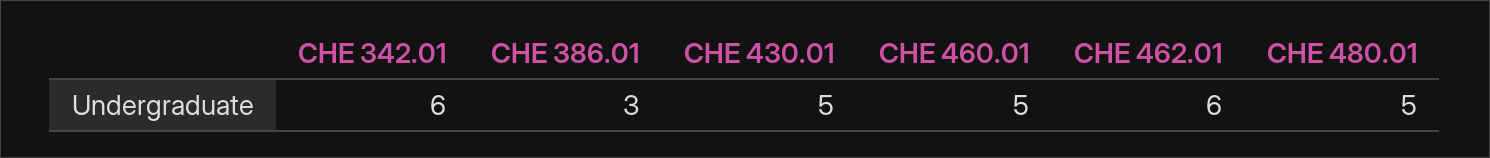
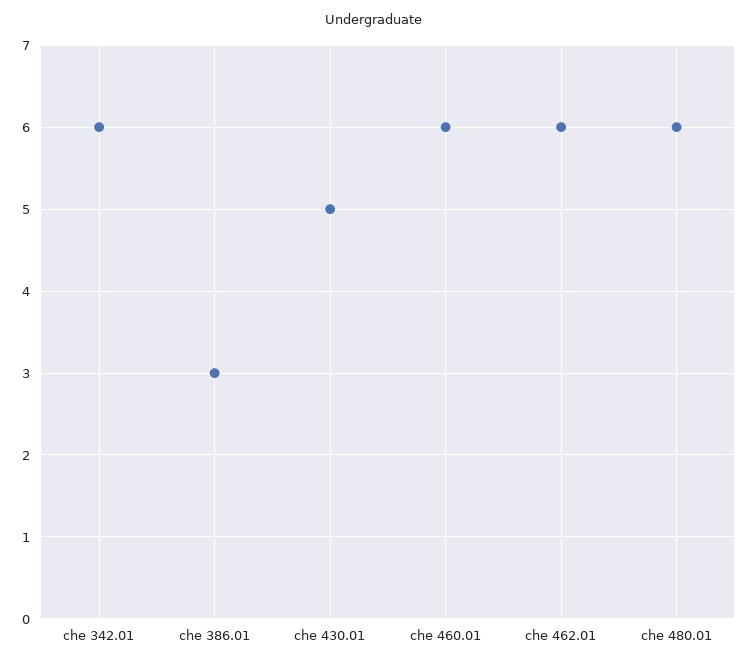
CHE 460.01: 5 -> 6
CHE 480.01: 5 -> 6

